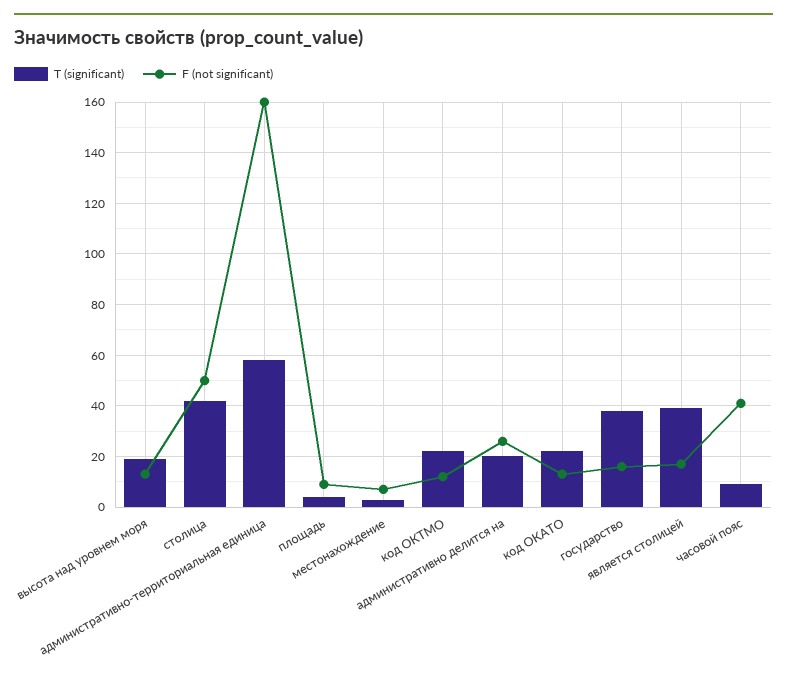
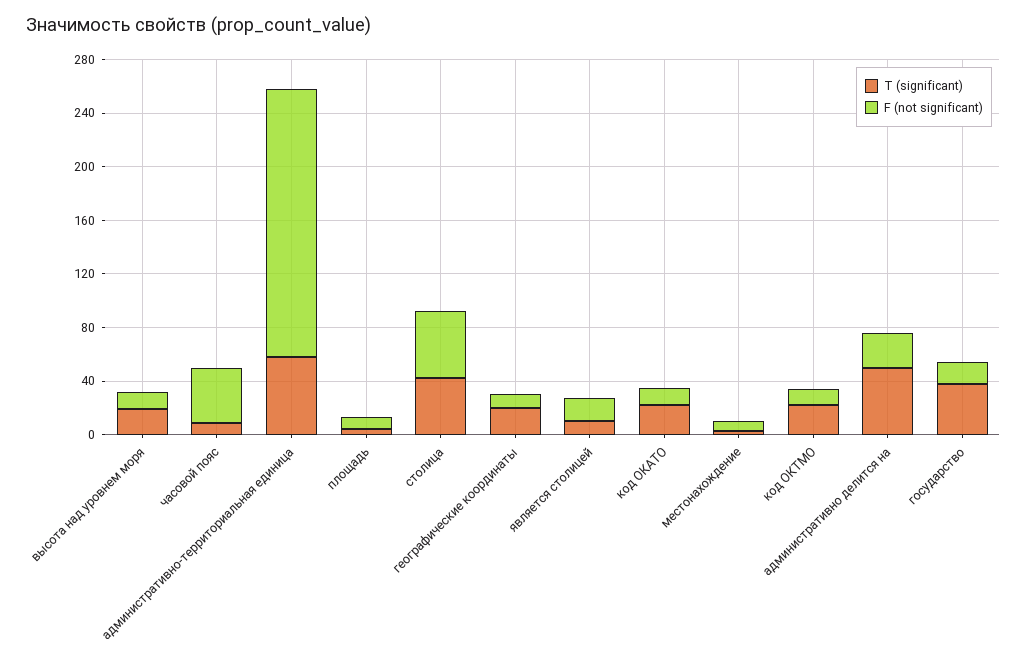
F (not significant), административно-территориальная единица: 160 -> 200
T (significant), административно делится на: 20 -> 50
T (significant), является столицей: 40 -> 10
T (significant), географические координаты: none -> 20
F (not significant), географические координаты: none -> 10

